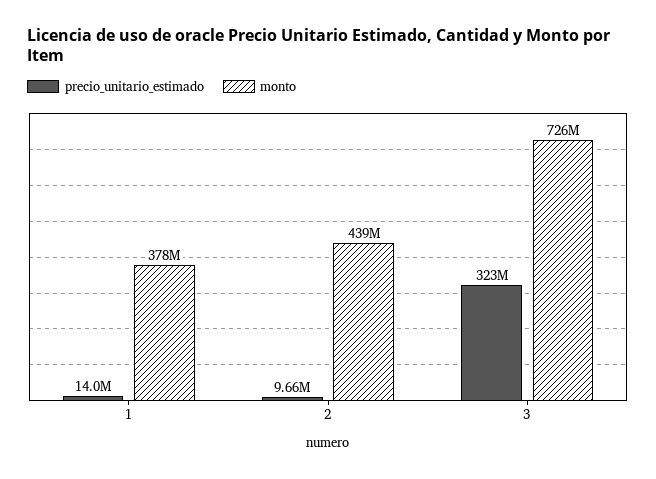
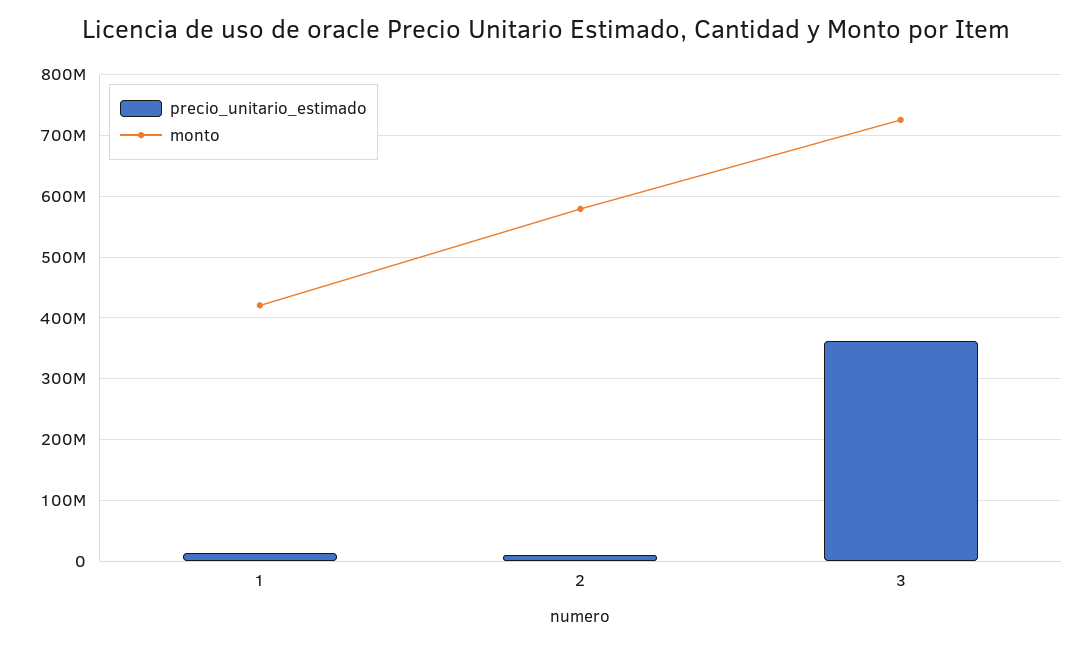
monto, 1: 378000000 -> 420000000
monto, 2: 439000000 -> 580000000
precio_unitario_estimado, 3: 323000000 -> 360000000

